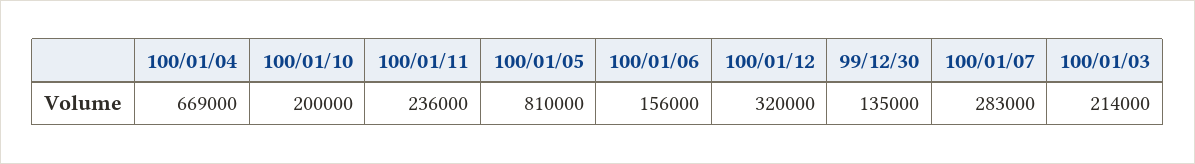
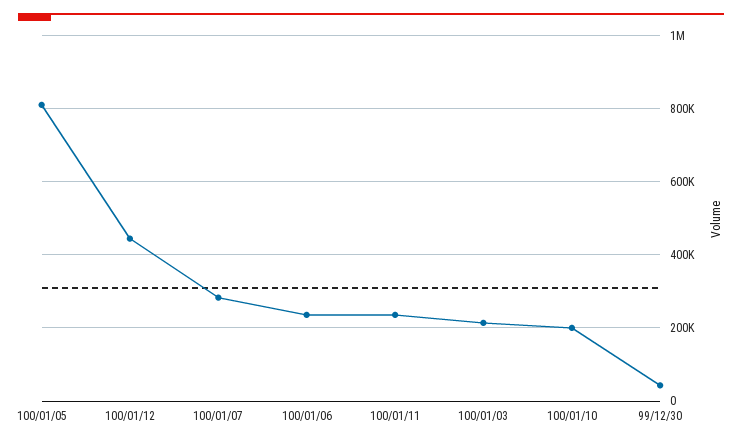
100/01/04: 669000 -> none
100/01/06: 156000 -> 240000
100/01/12: 320000 -> 440000
99/12/30: 135000 -> 40000

